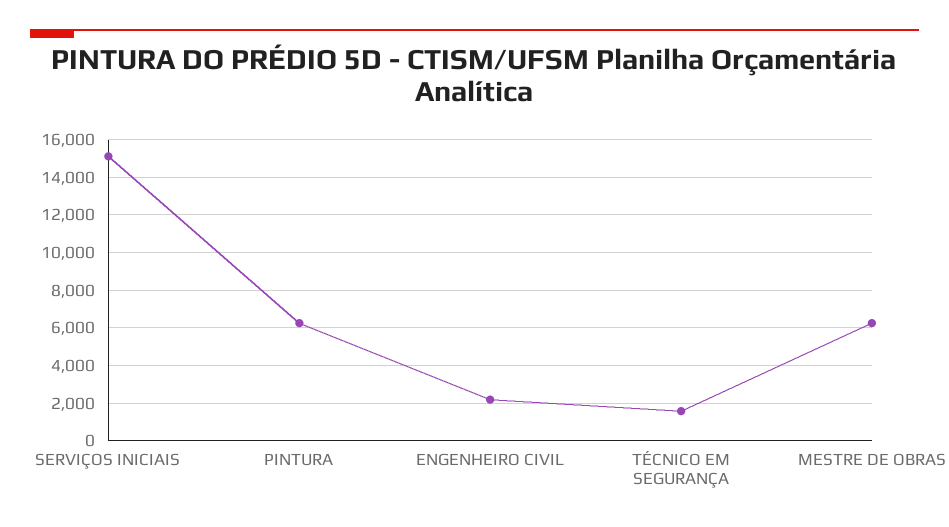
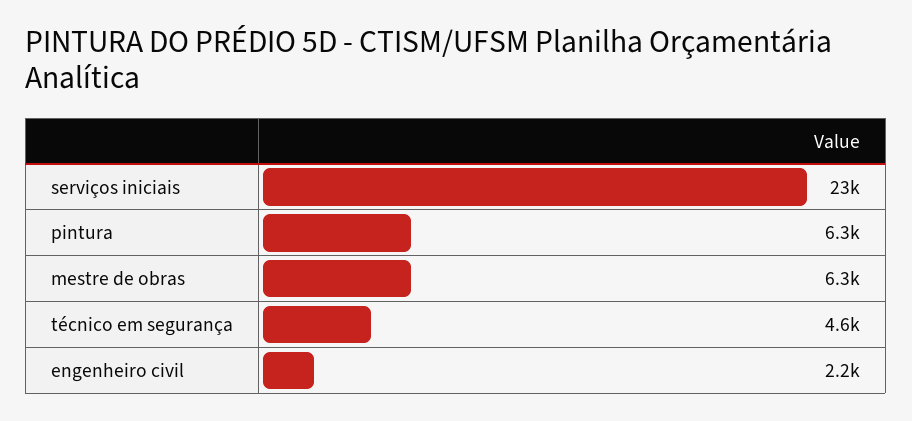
SERVIÇOS INICIAIS: 15000 -> 23000
TÉCNICO EM SEGURANÇA: 1500 -> 4600

